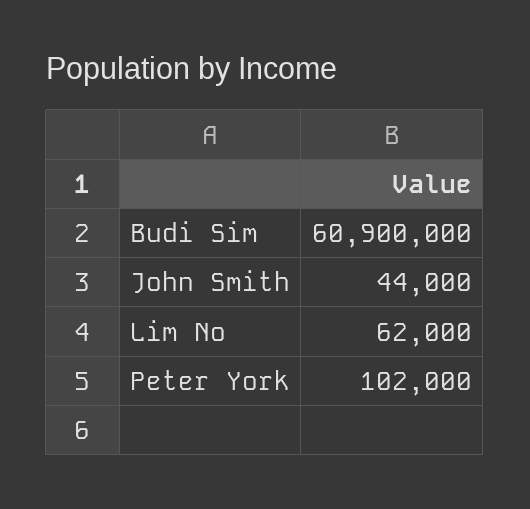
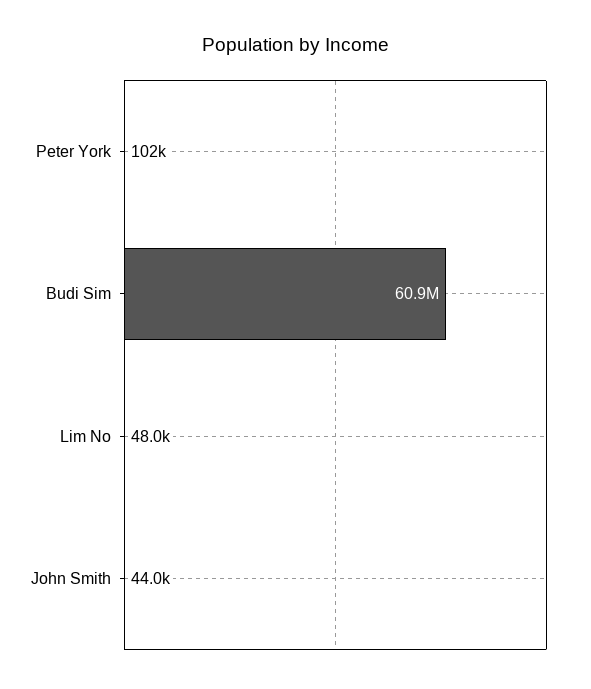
Lim No: 62000 -> 48000

